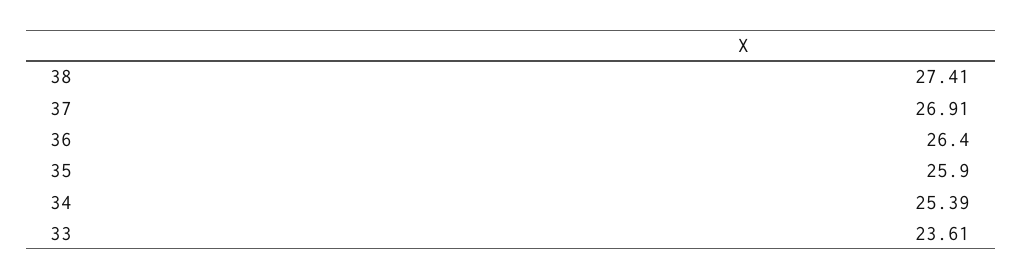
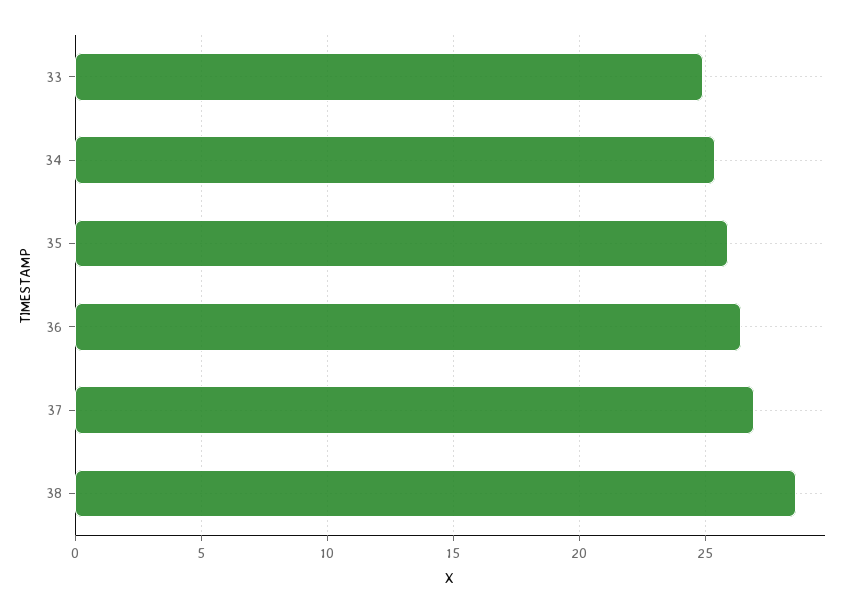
38: 27.41 -> 28.5
33: 23.61 -> 25

